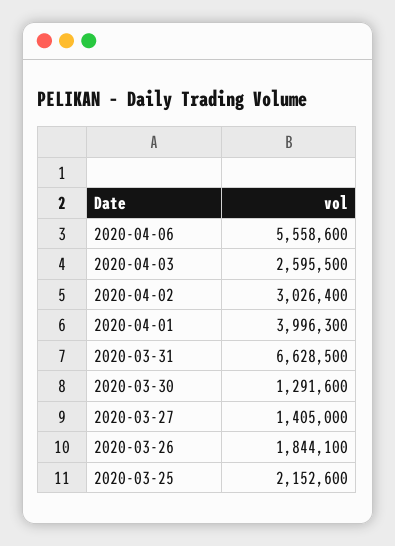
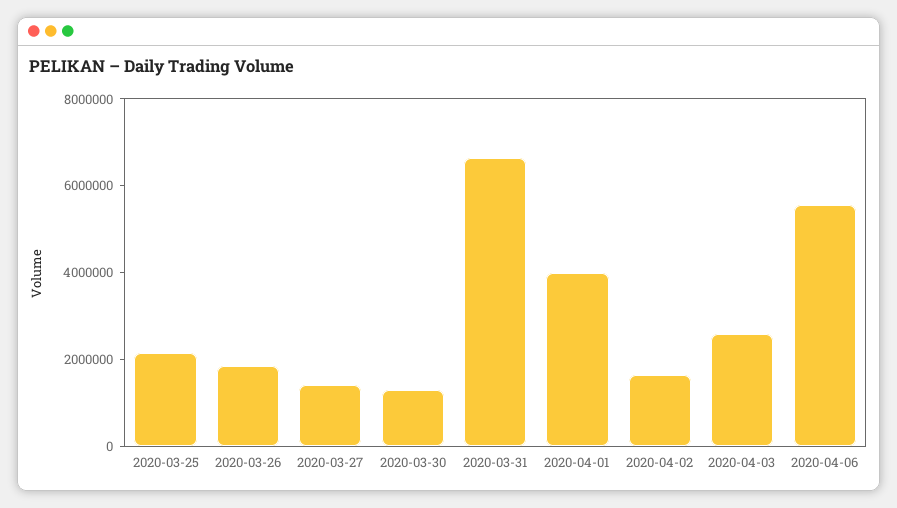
2020-04-02: 3026400 -> 1500000

